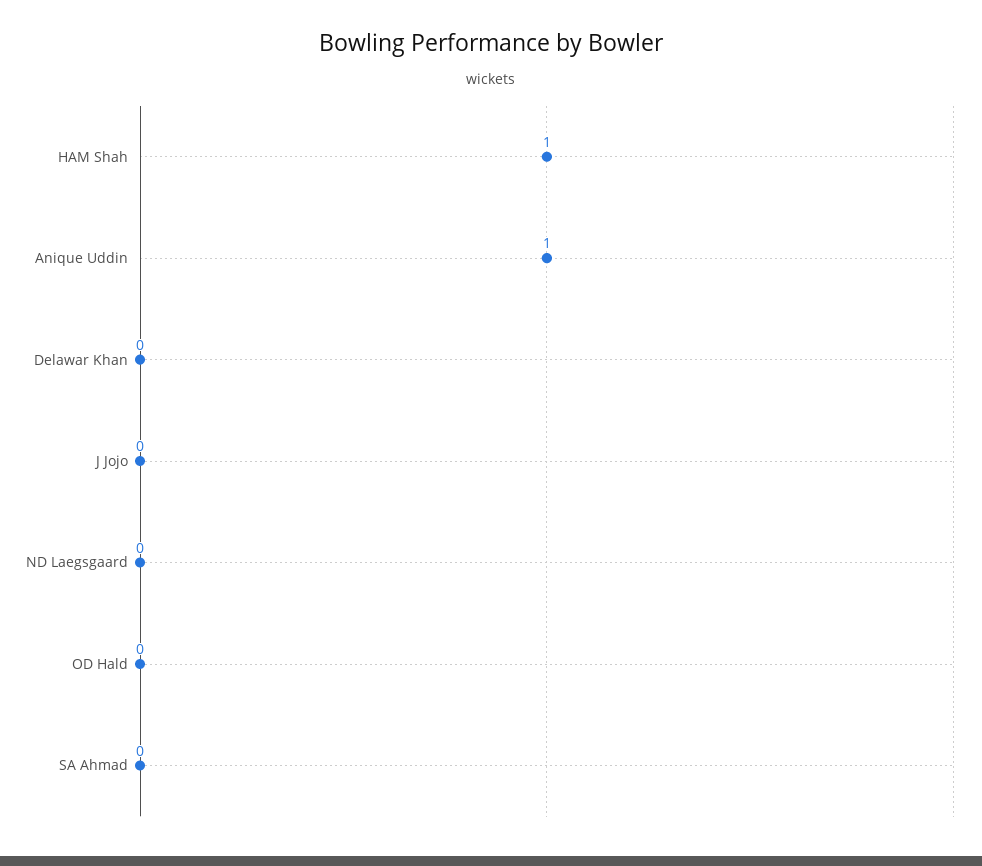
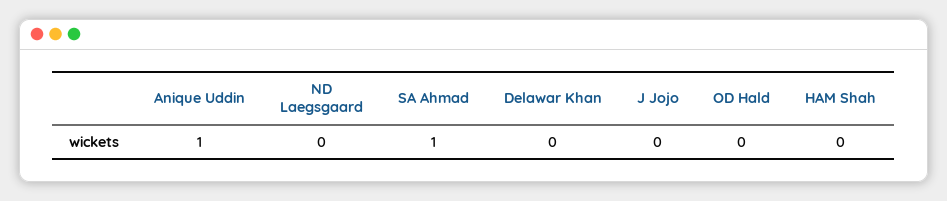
HAM Shah: 1 -> 0
SA Ahmad: 0 -> 1

